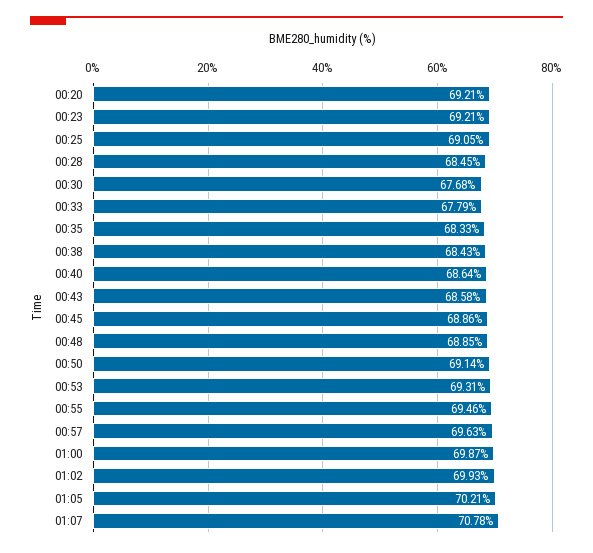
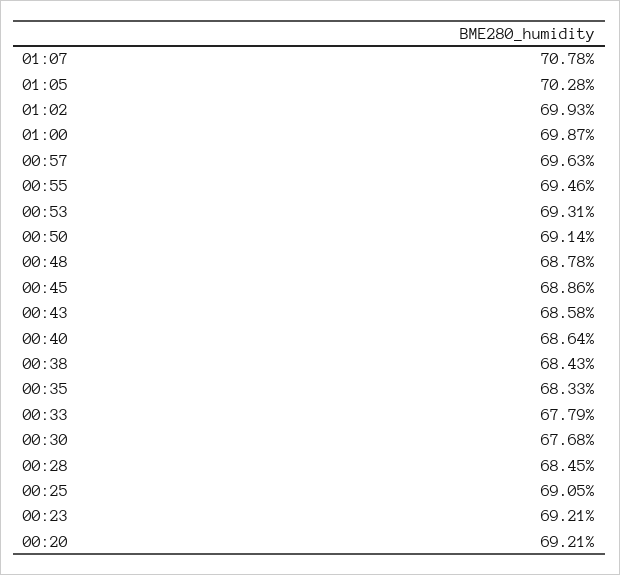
00:48: 68.85 -> 68.78
01:05: 70.21 -> 70.28

